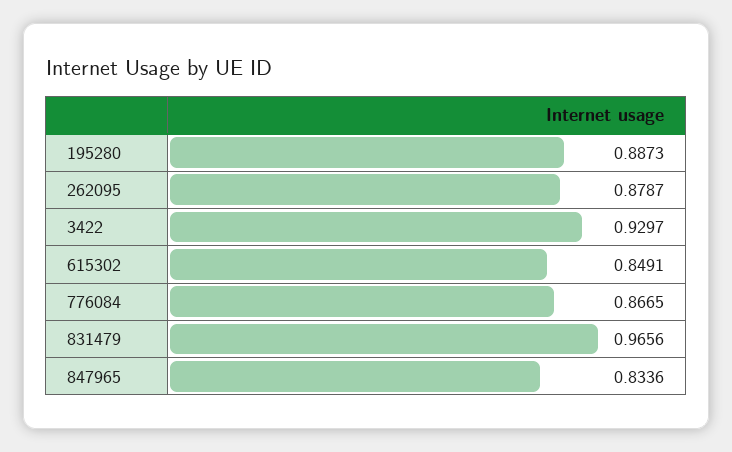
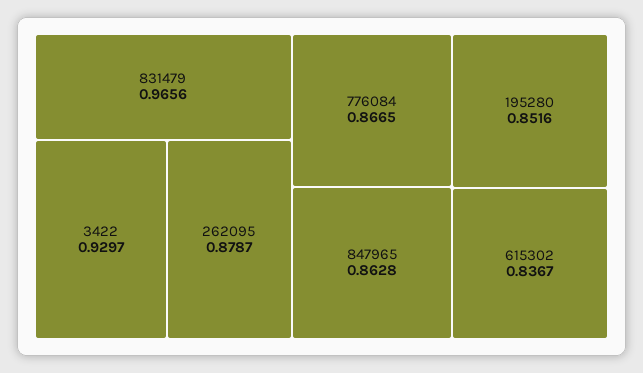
195280: 0.8873 -> 0.8516
615302: 0.8491 -> 0.8367
847965: 0.8336 -> 0.8628

